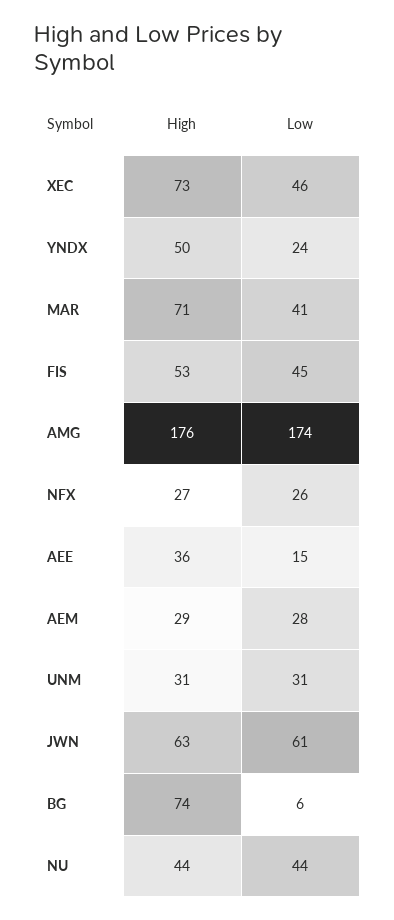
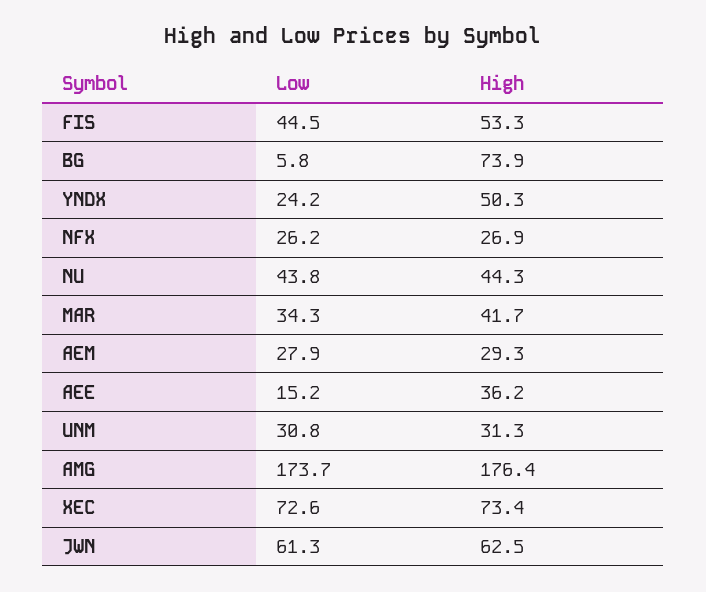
Low, XEC: 46 -> 72.6
High, MAR: 71 -> 41.7
Low, MAR: 41 -> 34.3

